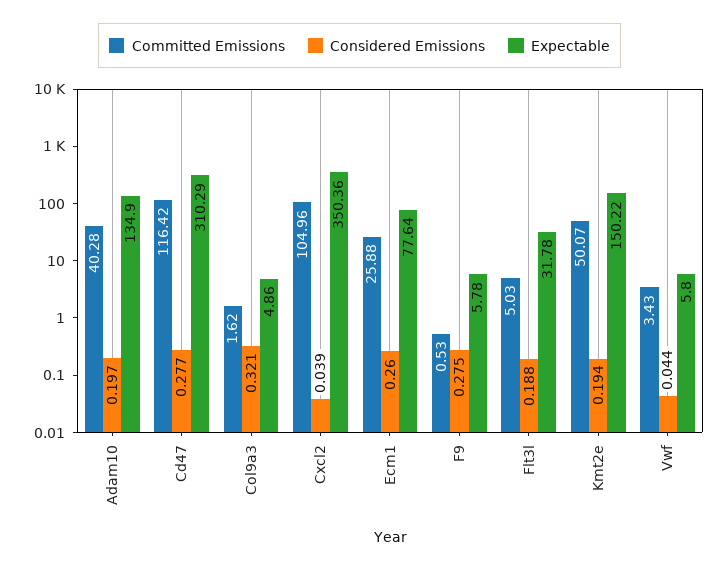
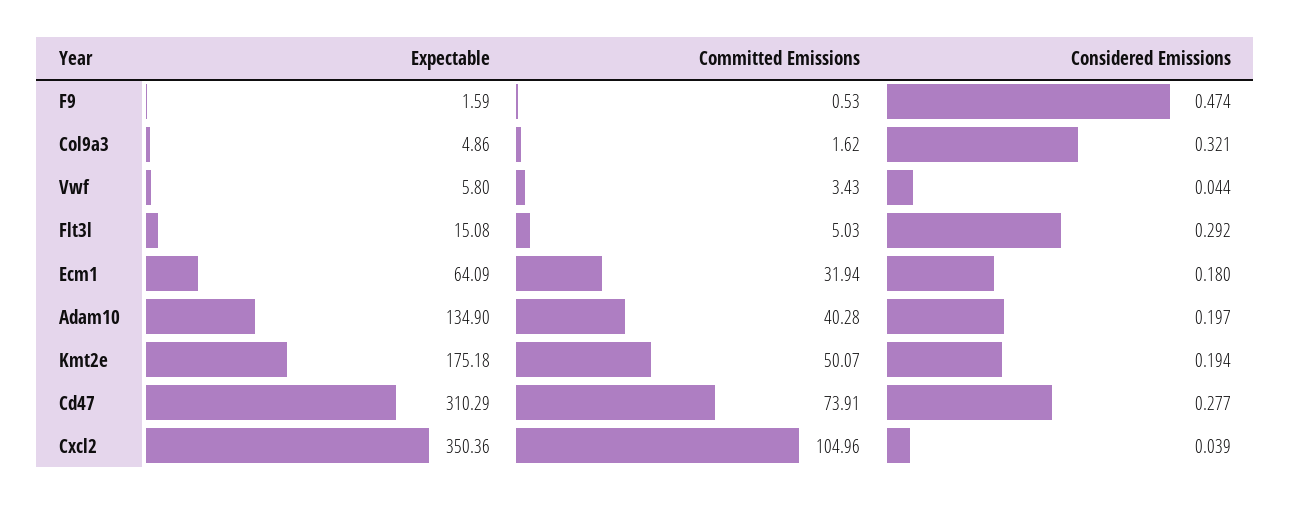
Committed Emissions, Cd47: 116.42 -> 73.91
Committed Emissions, Ecm1: 25.88 -> 31.94
Considered Emissions, Ecm1: 0.26 -> 0.18
Expectable, Ecm1: 77.64 -> 64.09
Considered Emissions, F9: 0.275 -> 0.474
Expectable, F9: 5.78 -> 1.59
Considered Emissions, Flt3l: 0.188 -> 0.292
Expectable, Flt3l: 31.78 -> 15.08
Expectable, Kmt2e: 150.22 -> 175.18

